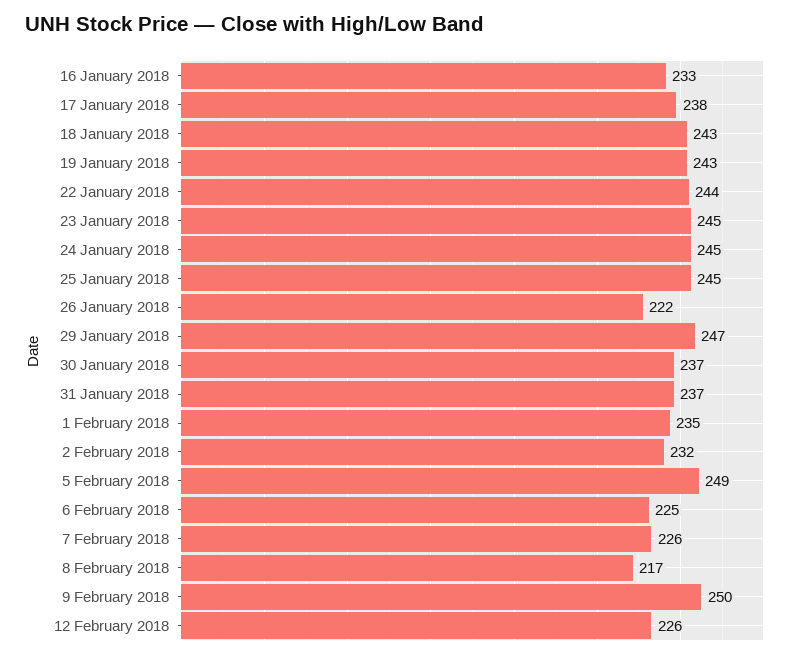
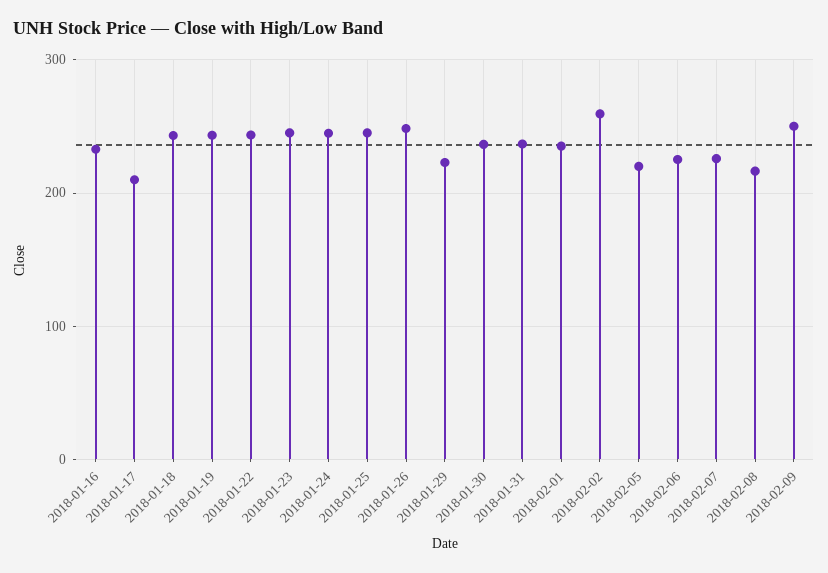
17 January 2018: 238 -> 210
26 January 2018: 222 -> 250
29 January 2018: 247 -> 220
2 February 2018: 232 -> 260
5 February 2018: 249 -> 220
12 February 2018: 226 -> none

